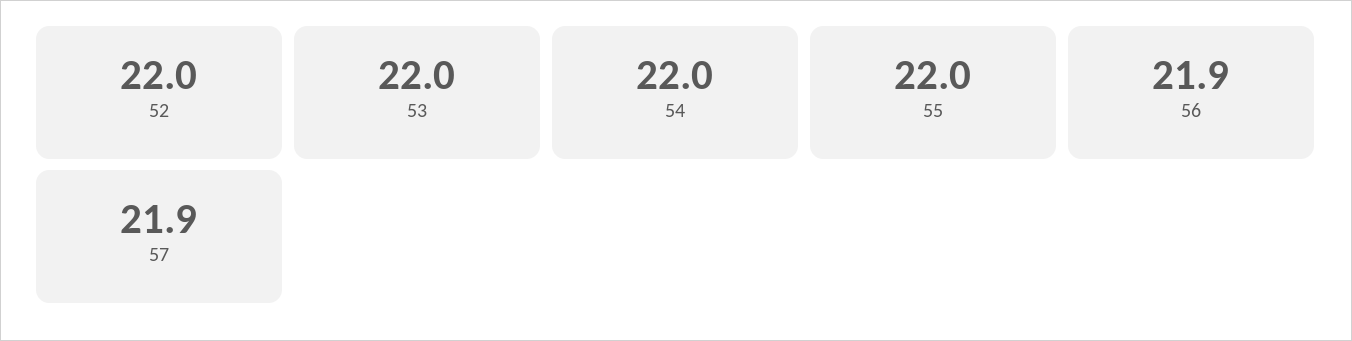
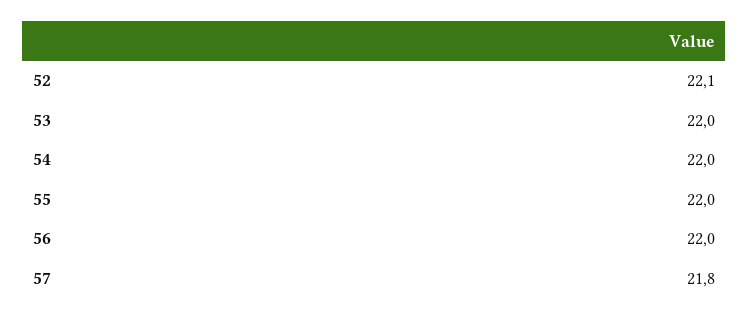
52: 22 -> 22.1
56: 21.9 -> 22
57: 21.9 -> 21.8

